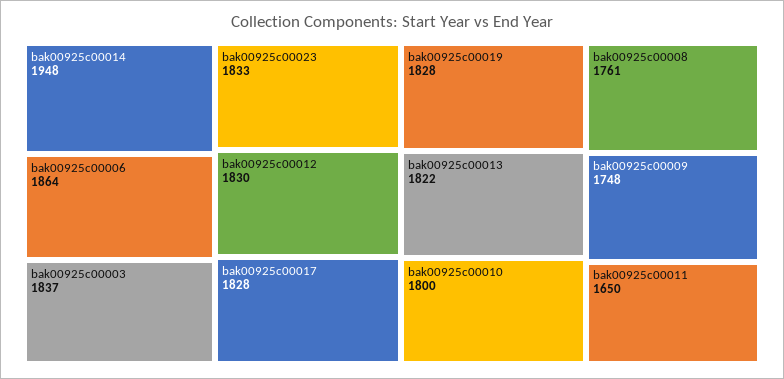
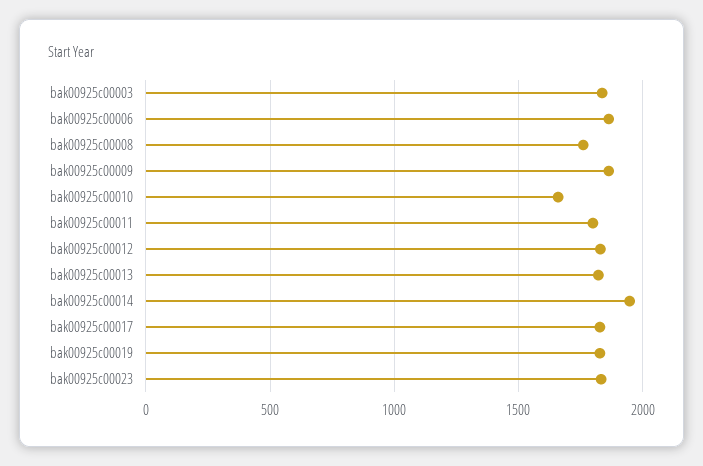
bak00925c00010: 1800 -> 1650
bak00925c00009: 1748 -> 1850
bak00925c00011: 1650 -> 1800

